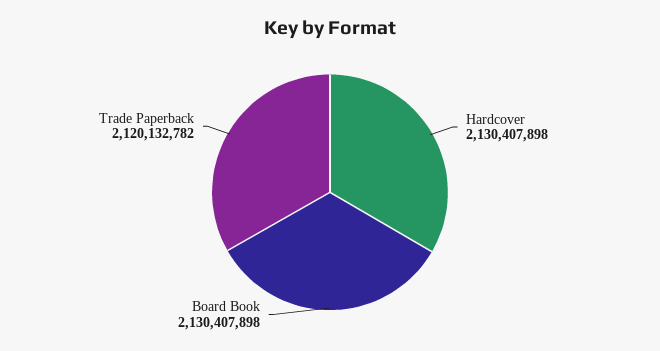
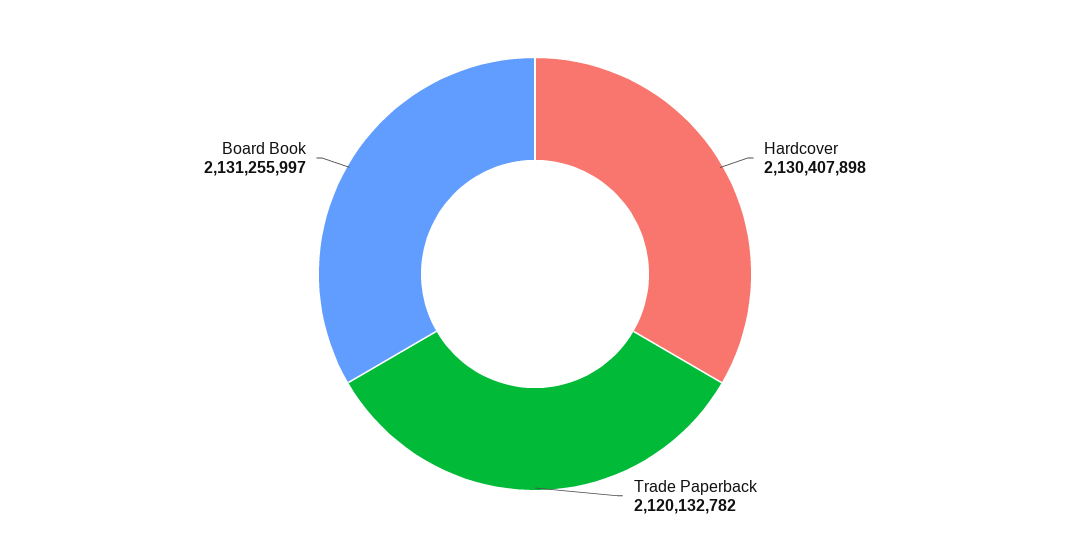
Board Book: 2130407898 -> 2131255997

